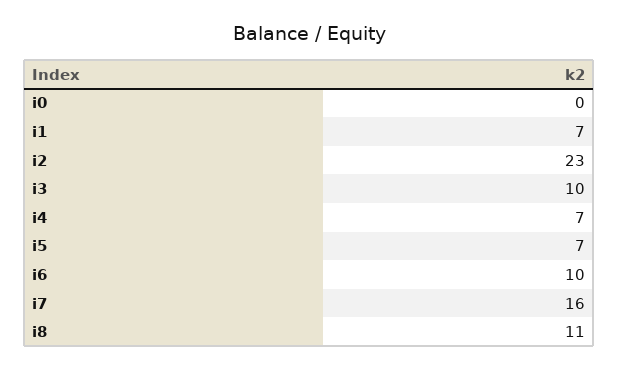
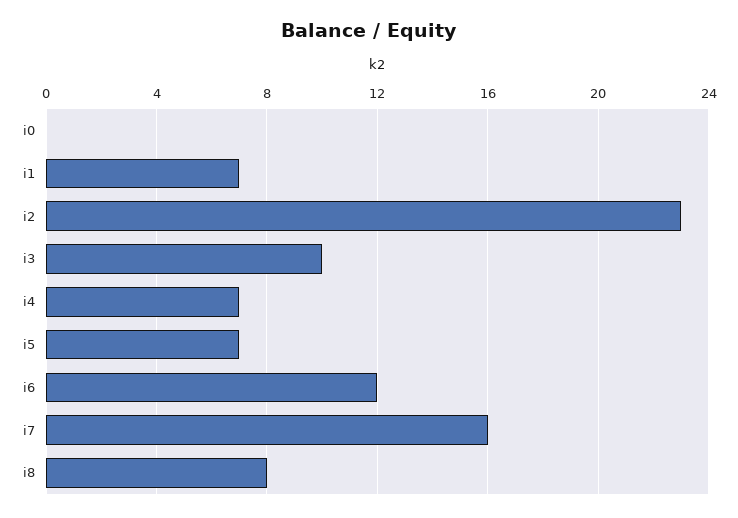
i6: 10 -> 12
i8: 11 -> 8

